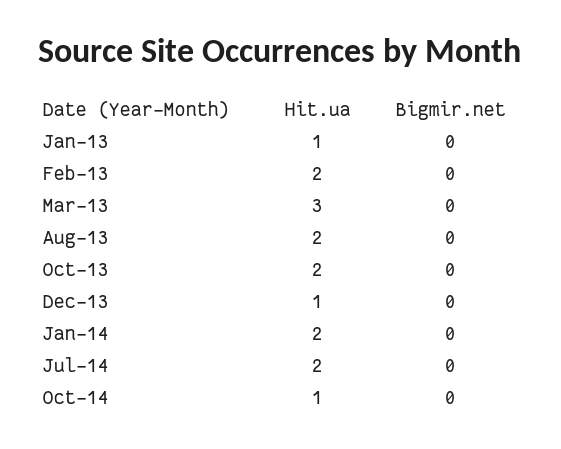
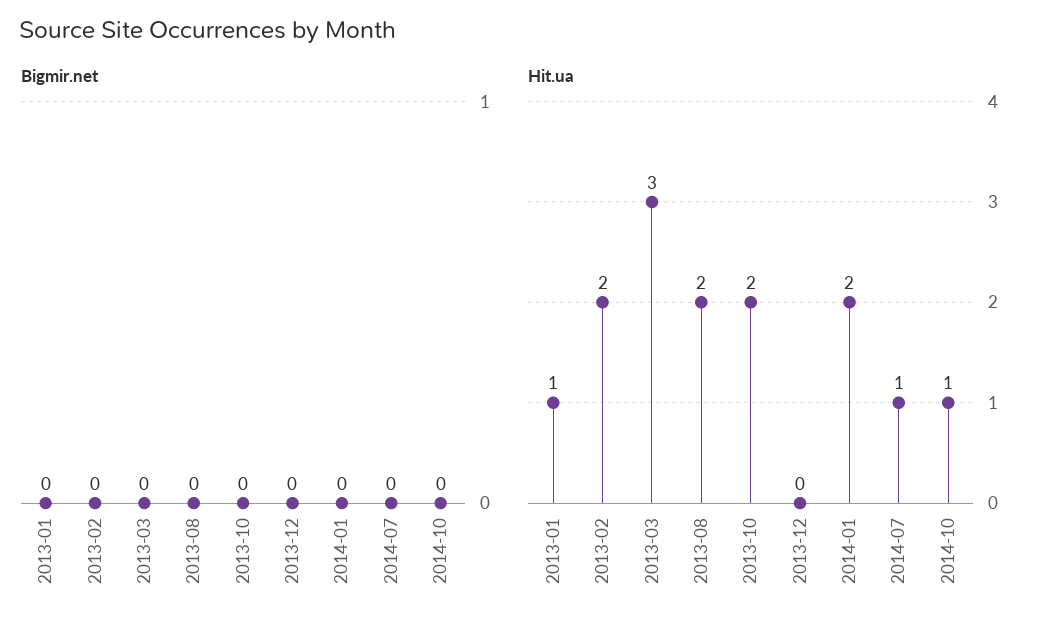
Hit.ua, Dec-13: 1 -> 0
Hit.ua, Jul-14: 2 -> 1

